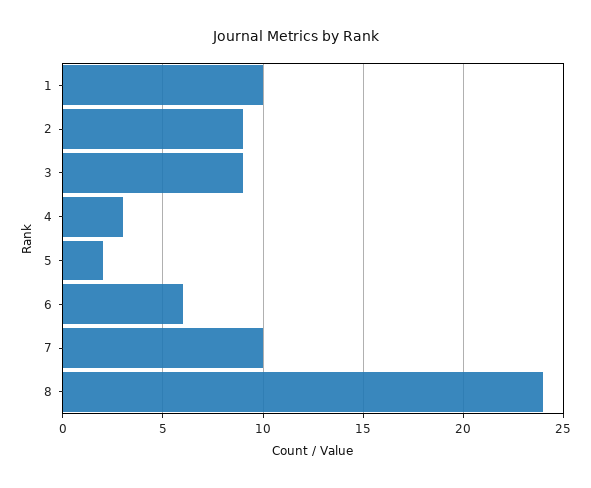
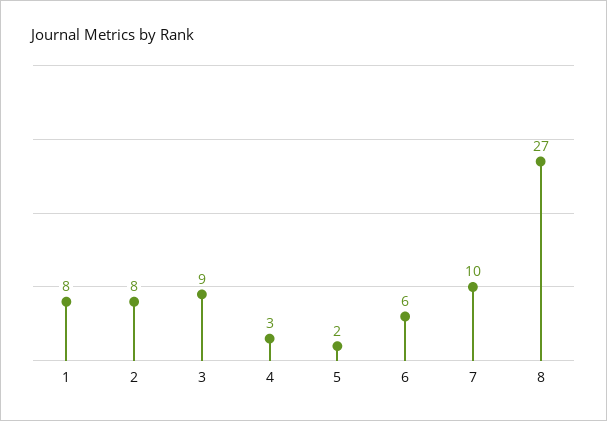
1: 10 -> 8
2: 9 -> 8
8: 24 -> 27

